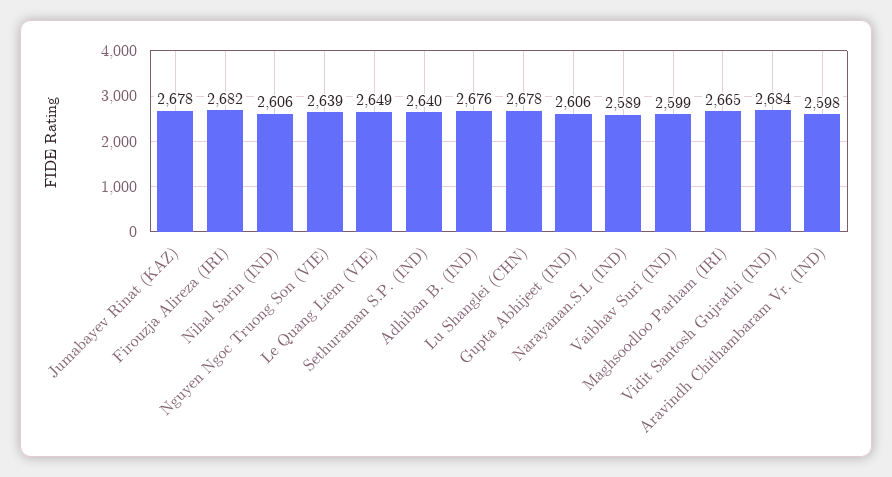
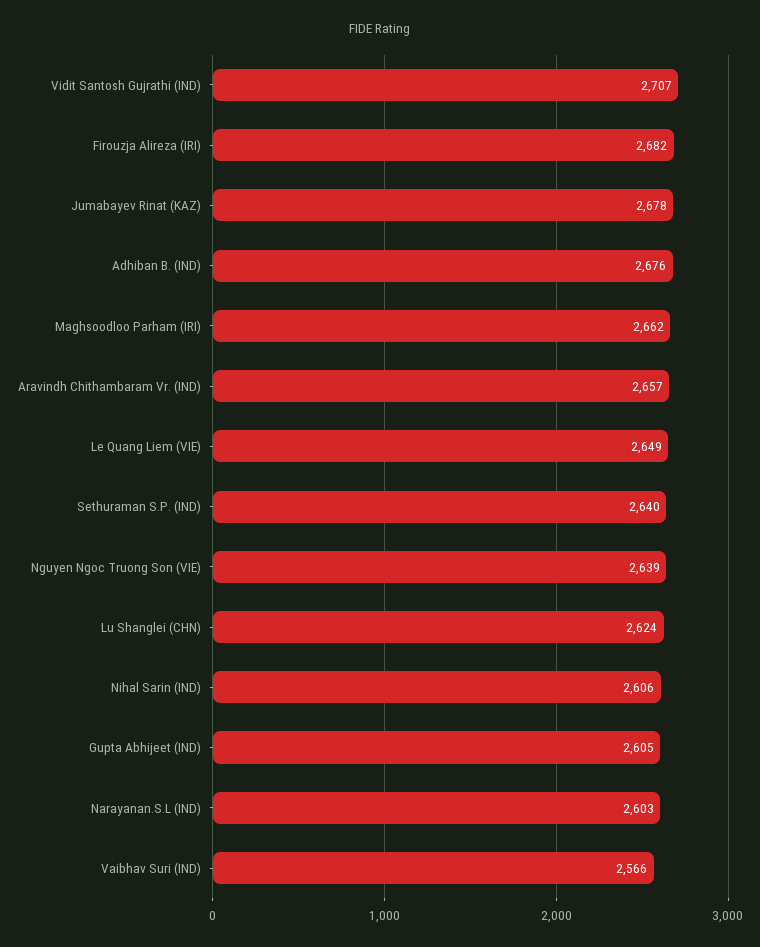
Lu Shanglei (CHN): 2678 -> 2624
Gupta Abhijeet (IND): 2606 -> 2605
Narayanan.S.L (IND): 2589 -> 2603
Vaibhav Suri (IND): 2599 -> 2566
Maghsoodloo Parham (IRI): 2665 -> 2662
Vidit Santosh Gujrathi (IND): 2684 -> 2707
Aravindh Chithambaram Vr. (IND): 2598 -> 2657

